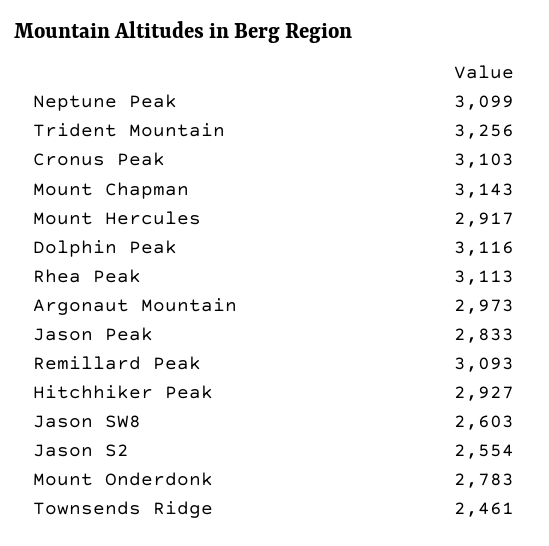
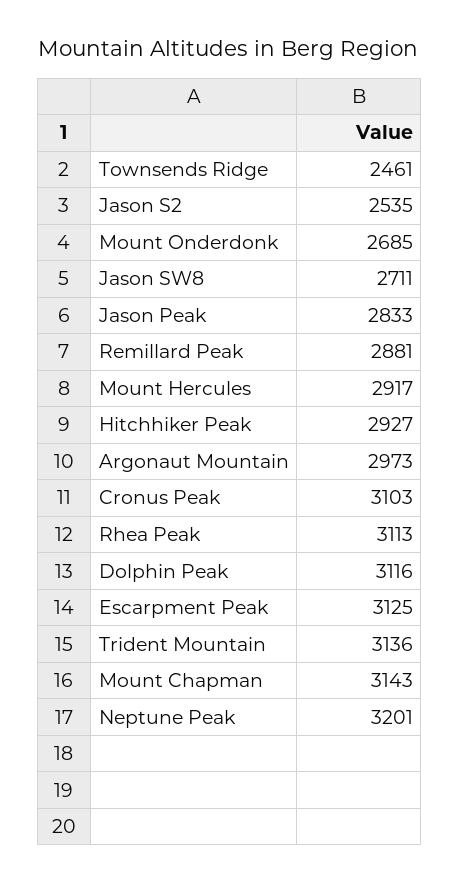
Neptune Peak: 3099 -> 3201
Trident Mountain: 3256 -> 3136
Remillard Peak: 3093 -> 2881
Jason SW8: 2603 -> 2711
Jason S2: 2554 -> 2535
Mount Onderdonk: 2783 -> 2685
Escarpment Peak: none -> 3125

